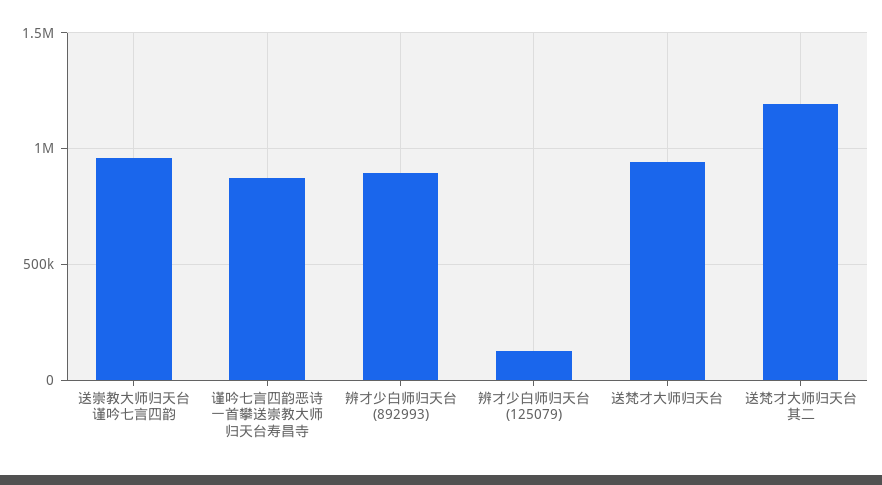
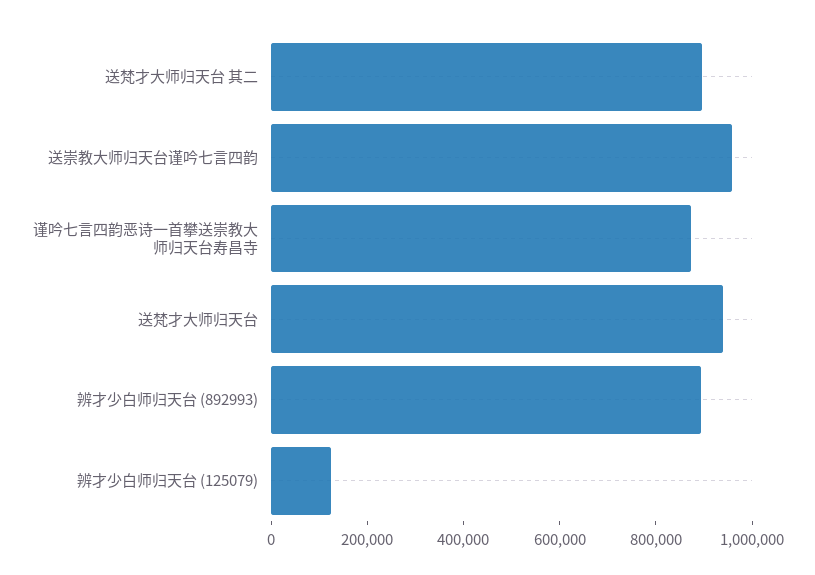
送梵才大师归天台 其二: 1200000 -> 900000

